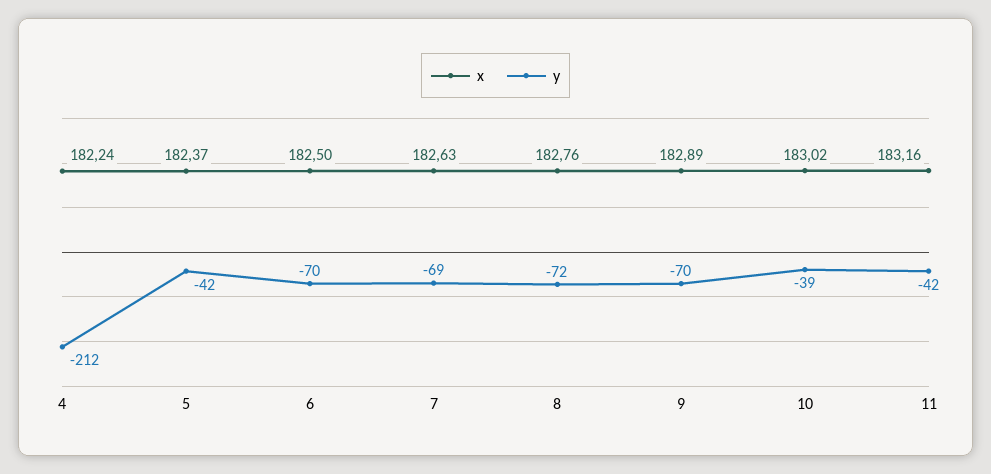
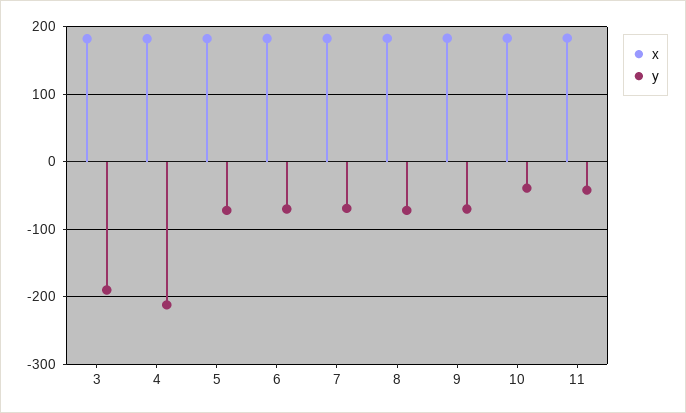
y, 5: -42 -> -70
x, 3: none -> 180
y, 3: none -> -190

